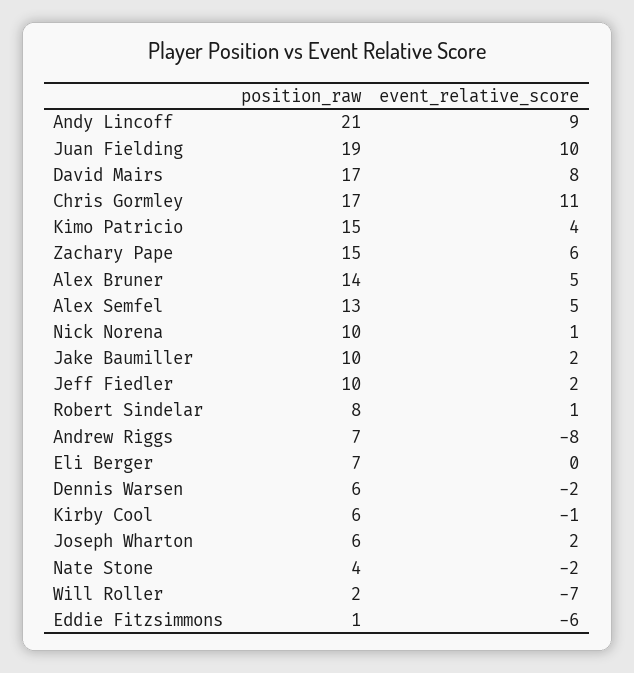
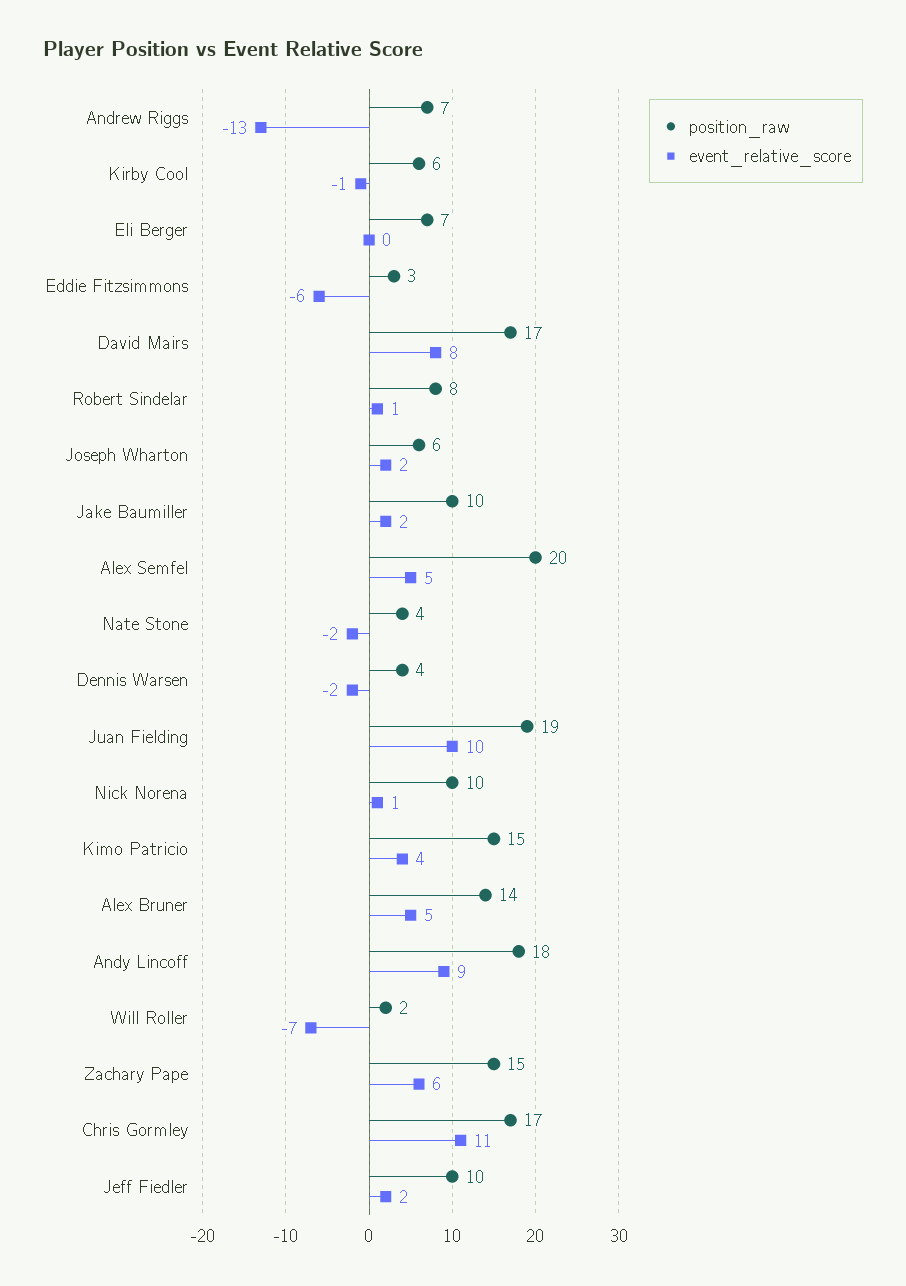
position_raw, Andy Lincoff: 21 -> 18
position_raw, Alex Semfel: 13 -> 20
event_relative_score, Andrew Riggs: -8 -> -13
position_raw, Dennis Warsen: 6 -> 4
position_raw, Eddie Fitzsimmons: 1 -> 3

